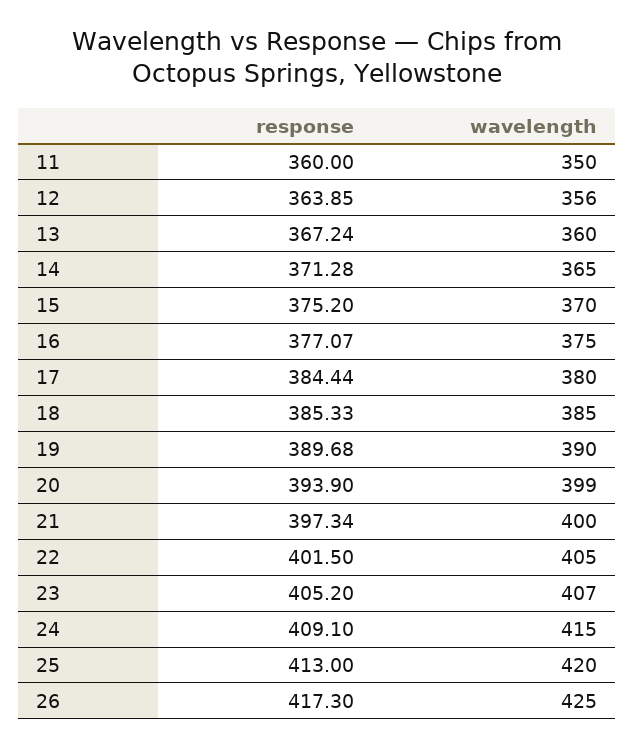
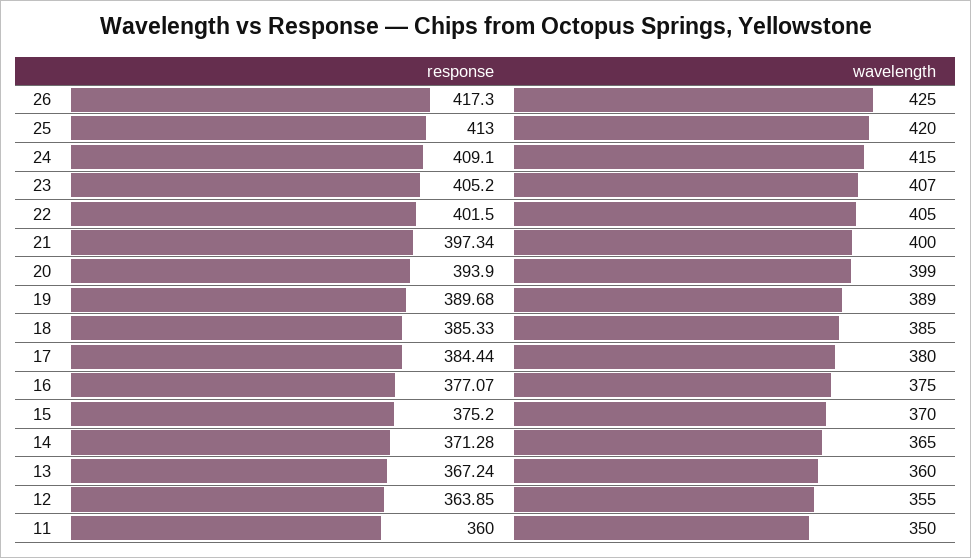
wavelength, 12: 356 -> 355
wavelength, 19: 390 -> 389

